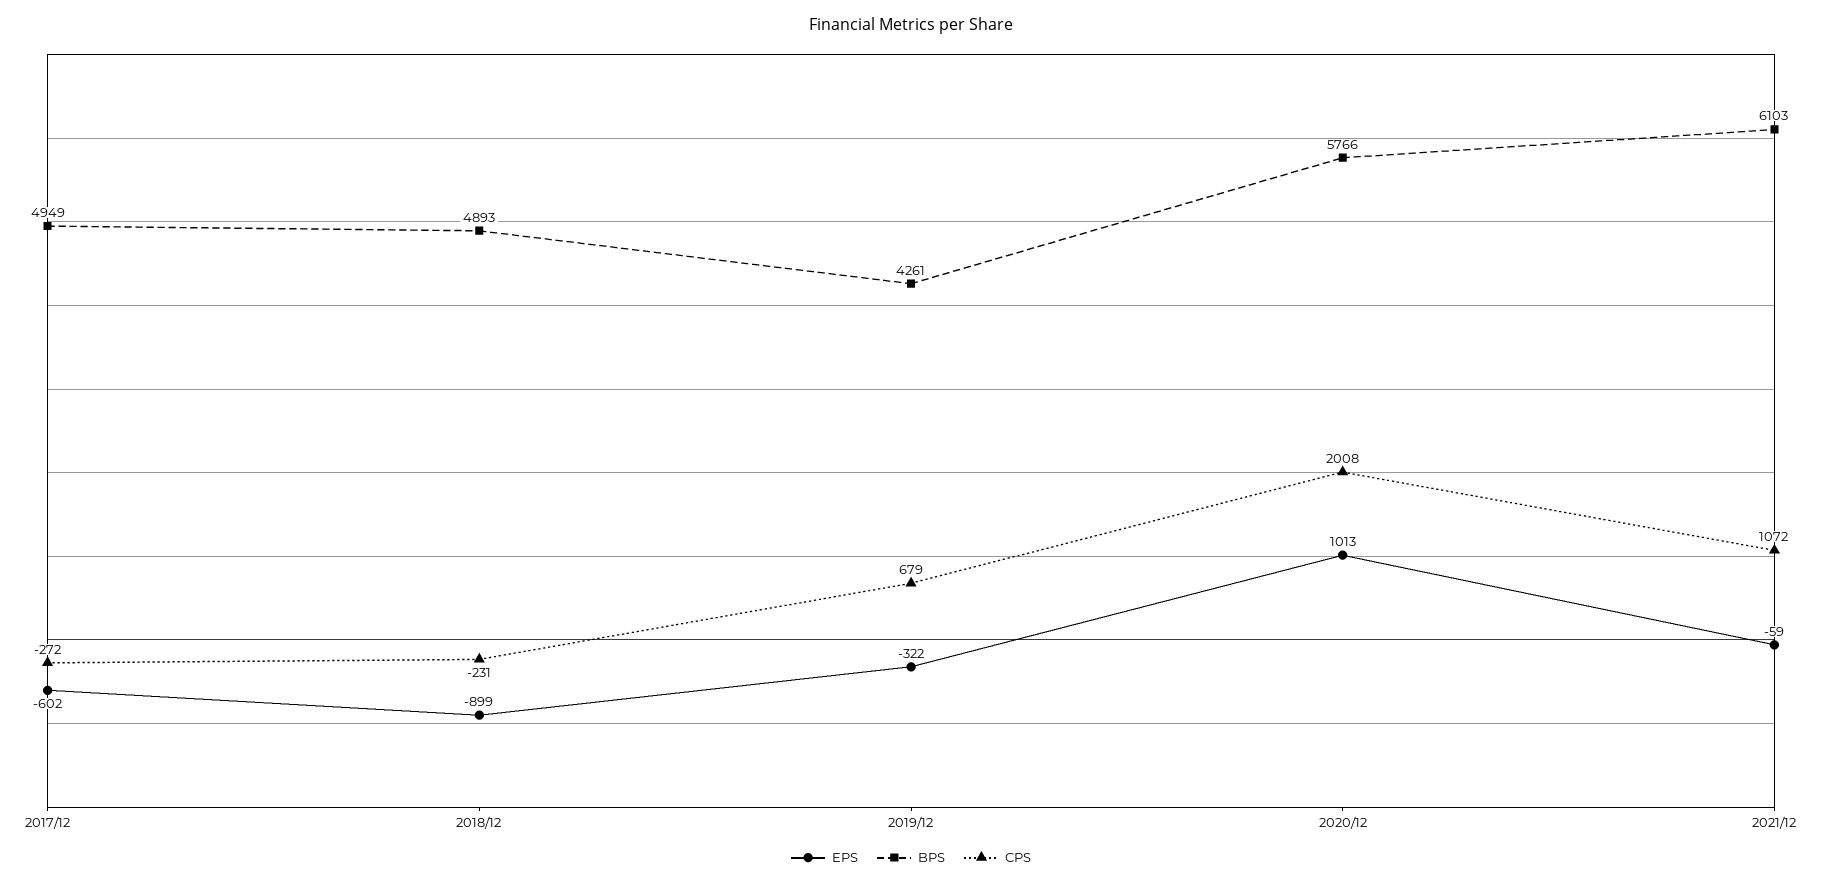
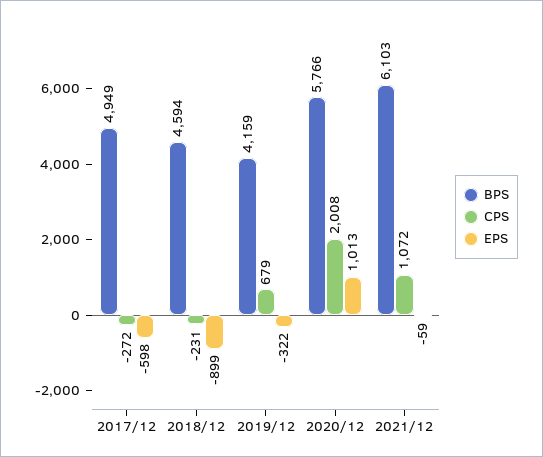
EPS, 2017/12: -602 -> -598
BPS, 2018/12: 4893 -> 4594
BPS, 2019/12: 4261 -> 4159

